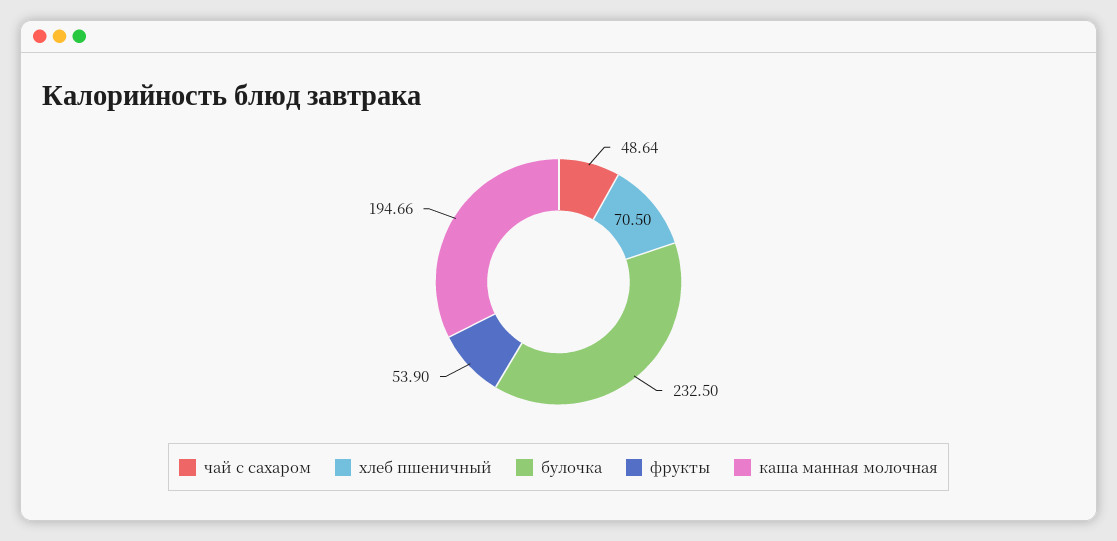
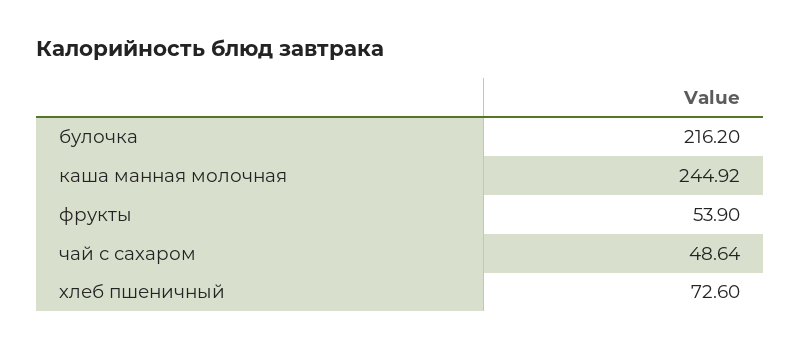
хлеб пшеничный: 70.5 -> 72.6
булочка: 232.5 -> 216.2
каша манная молочная: 194.66 -> 244.92

